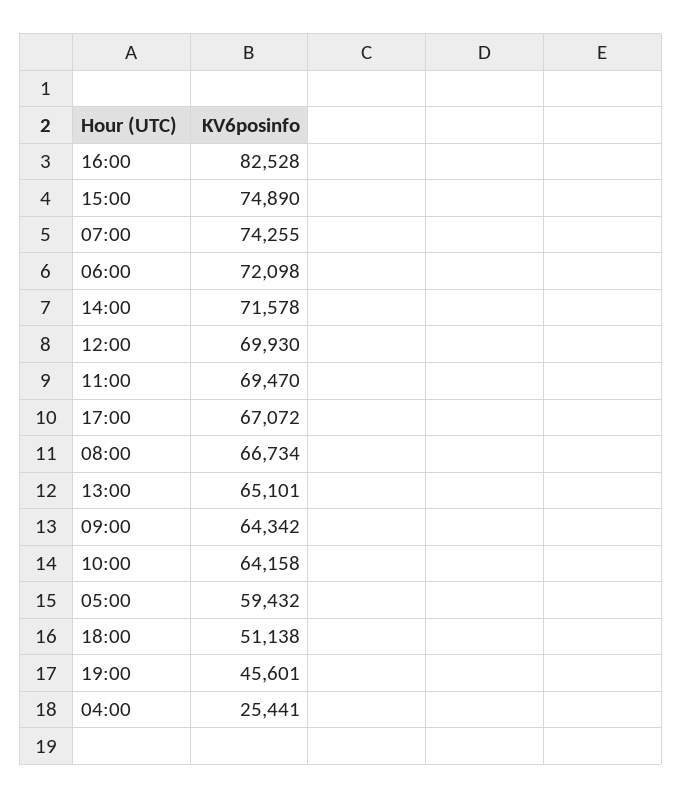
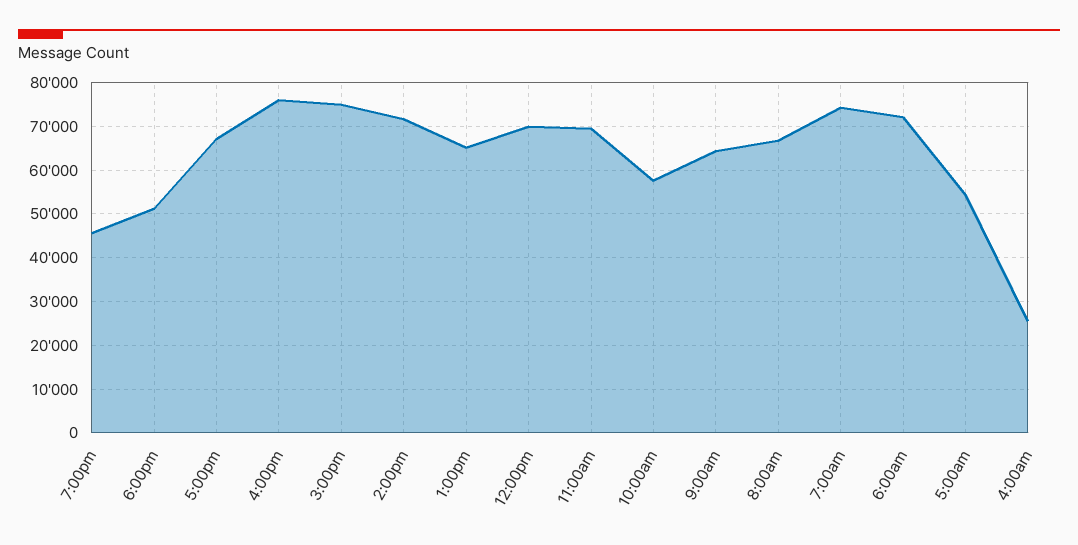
16:00: 82528 -> 76000
10:00: 64158 -> 58000
05:00: 59432 -> 54000

